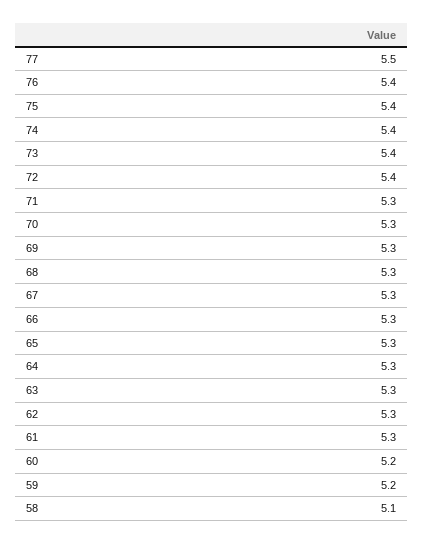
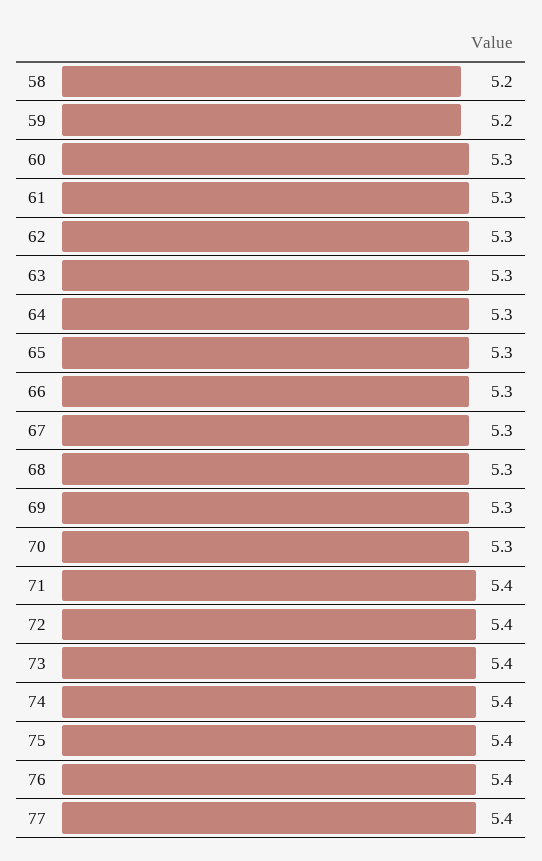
77: 5.5 -> 5.4
71: 5.3 -> 5.4
60: 5.2 -> 5.3
58: 5.1 -> 5.2

